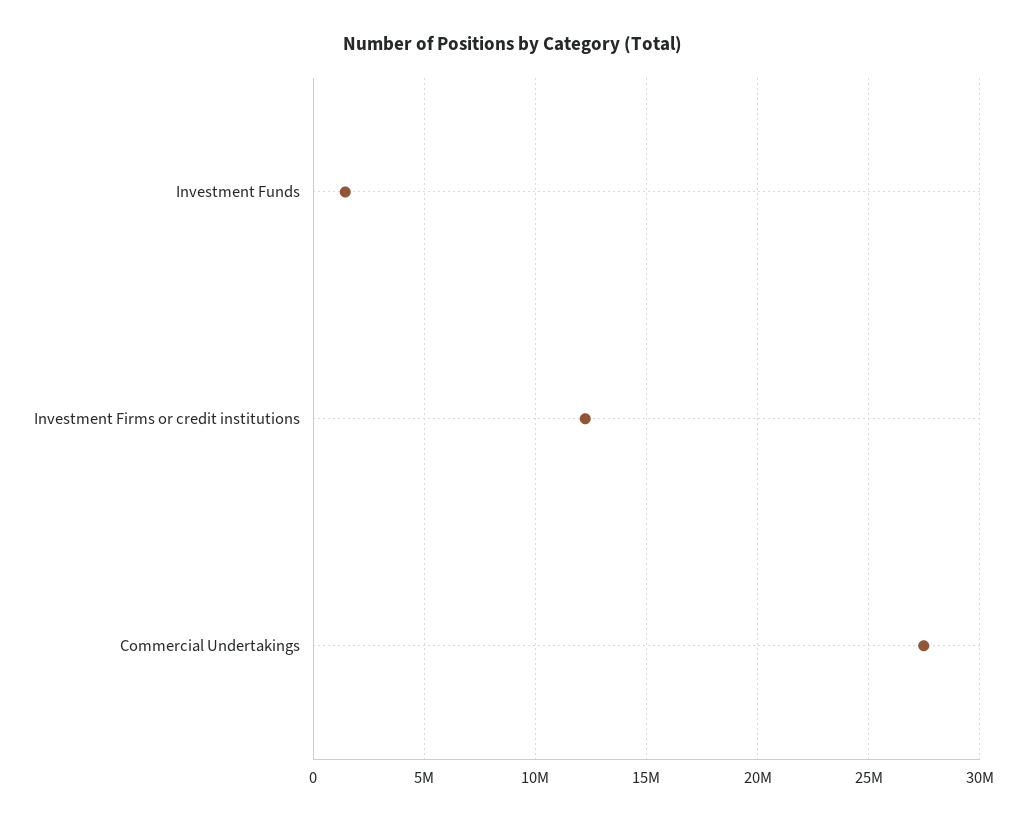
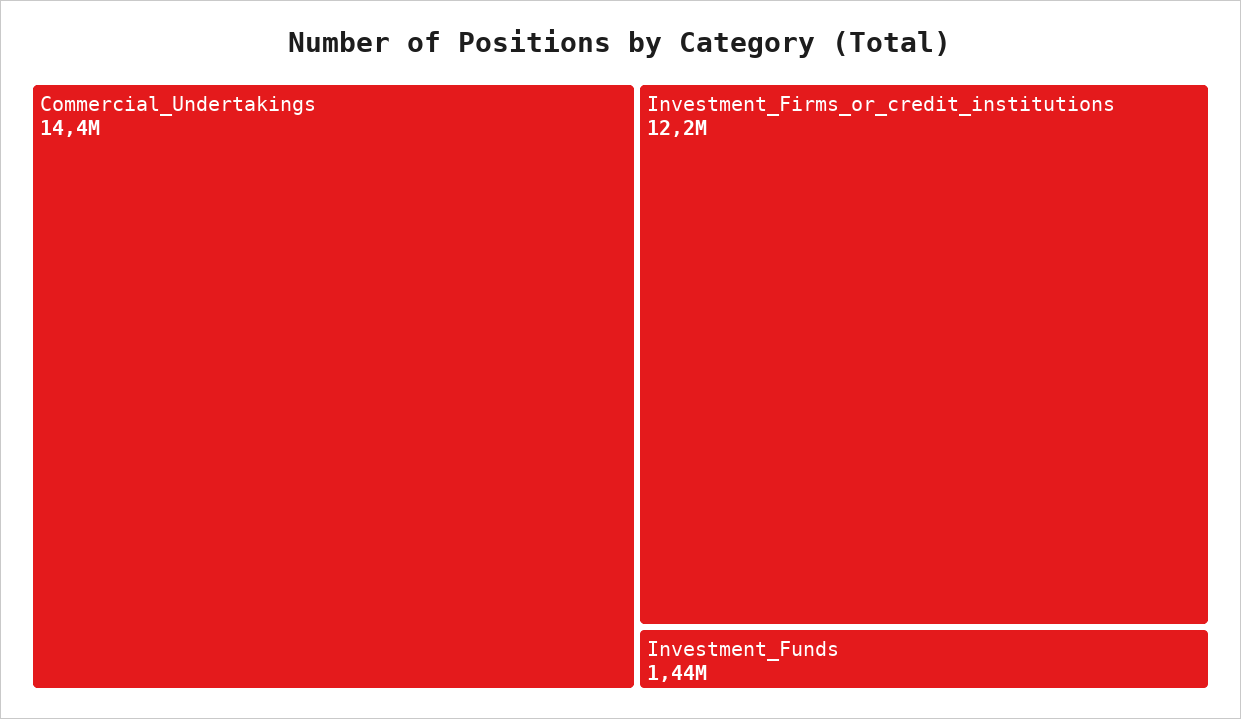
Commercial Undertakings: 27500000 -> 14400000

